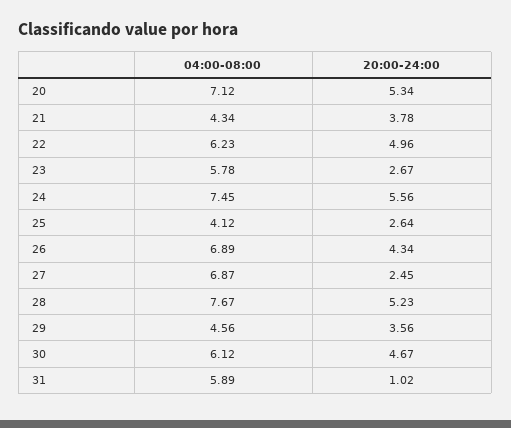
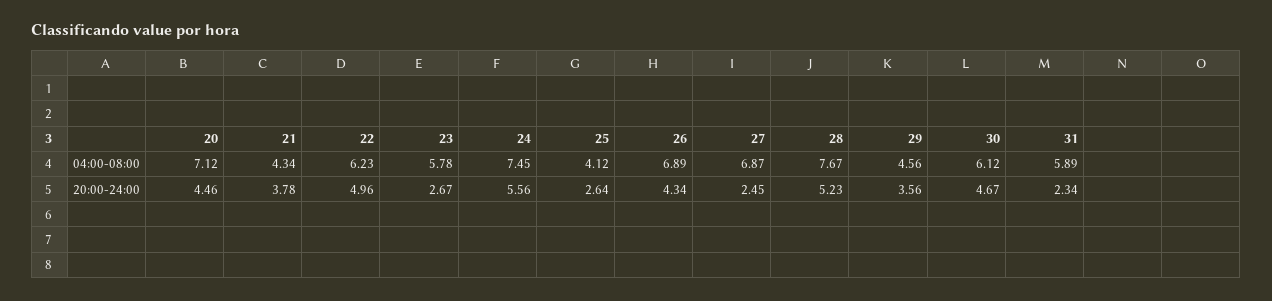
20:00-24:00, 20: 5.34 -> 4.46
20:00-24:00, 31: 1.02 -> 2.34

